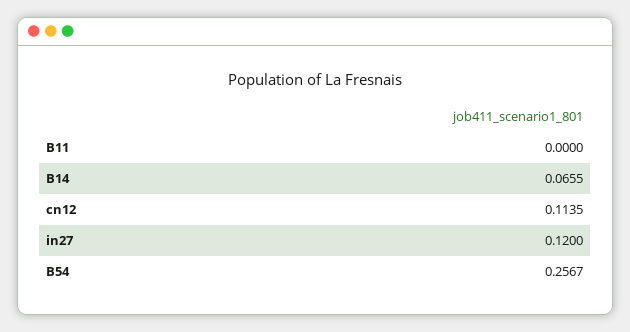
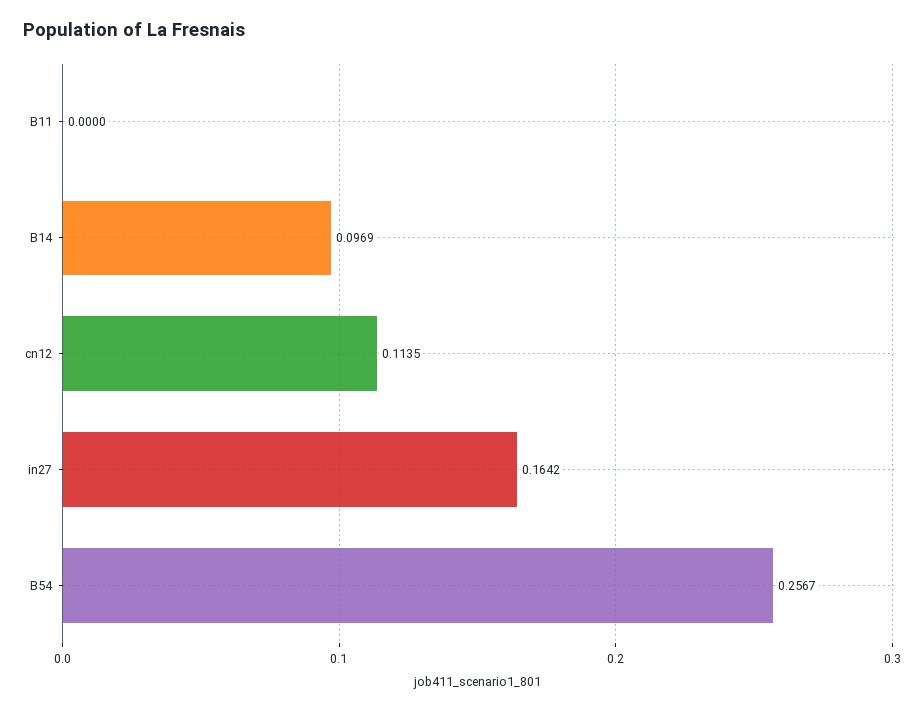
B14: 0.0655 -> 0.0969
in27: 0.12 -> 0.1642

